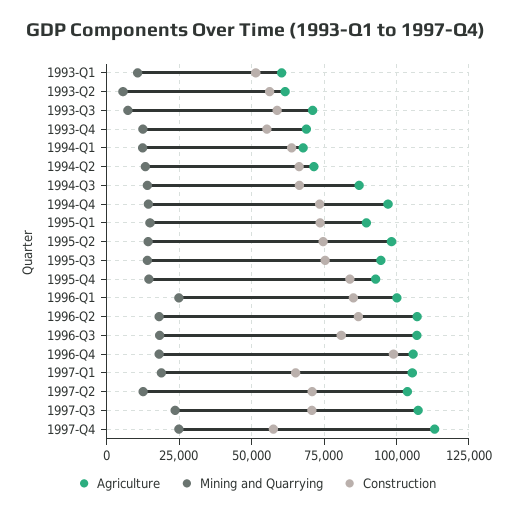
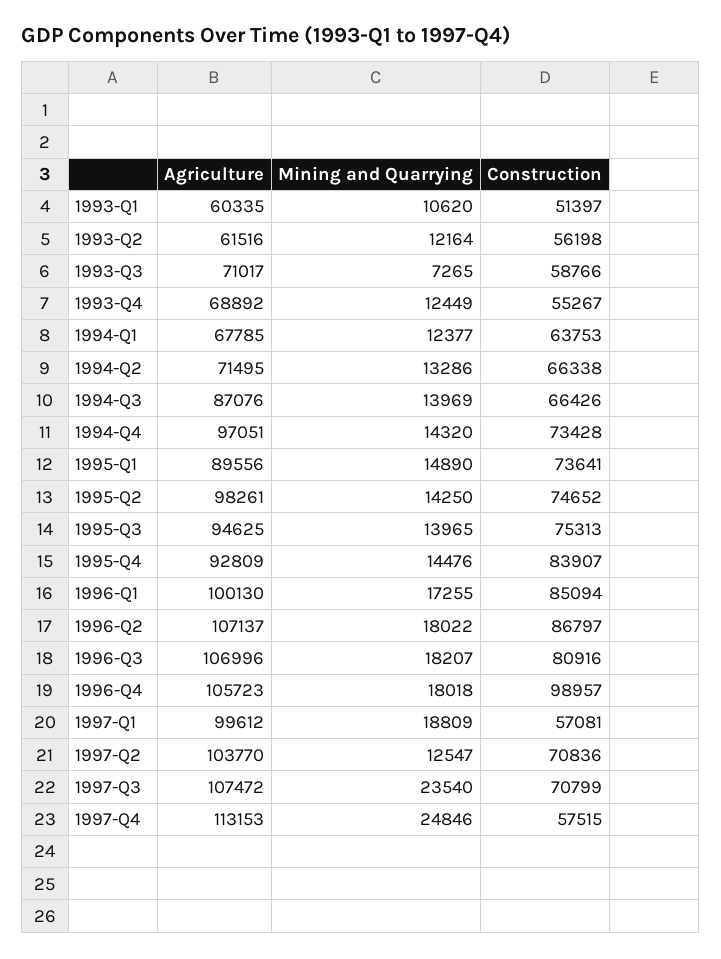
Mining and Quarrying, 1993-Q2: 5000 -> 12164
Mining and Quarrying, 1996-Q1: 25000 -> 17255
Agriculture, 1997-Q1: 105000 -> 99612
Construction, 1997-Q1: 65000 -> 57081

